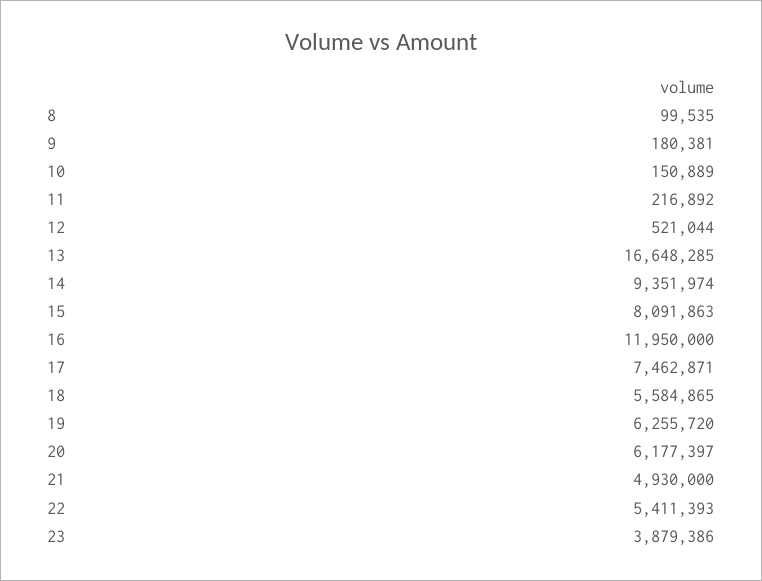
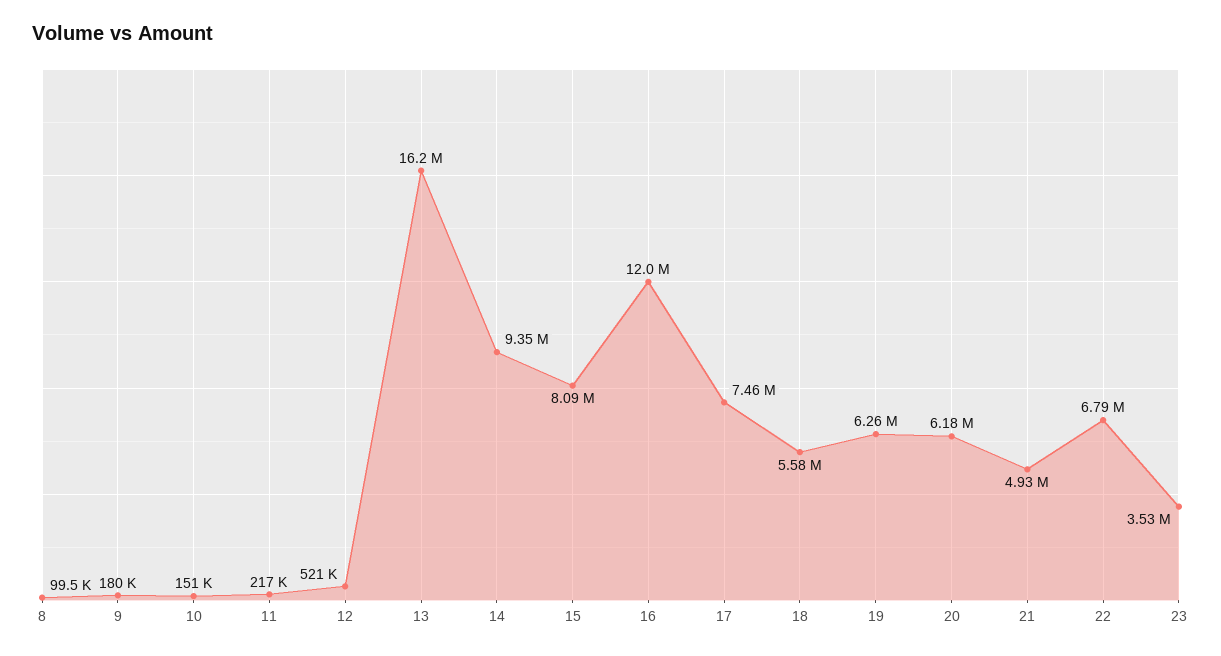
13: 16648285 -> 16200000
22: 5411393 -> 6790000
23: 3879386 -> 3530000

